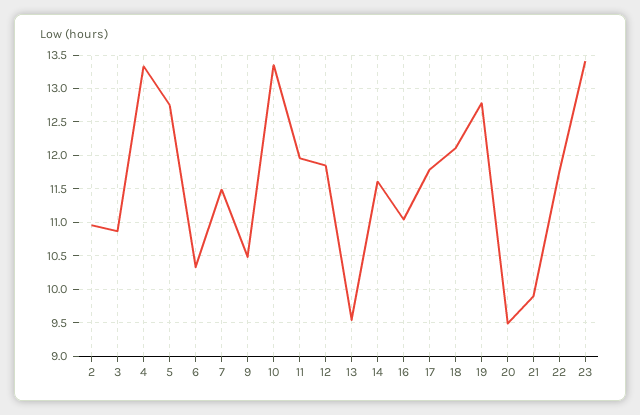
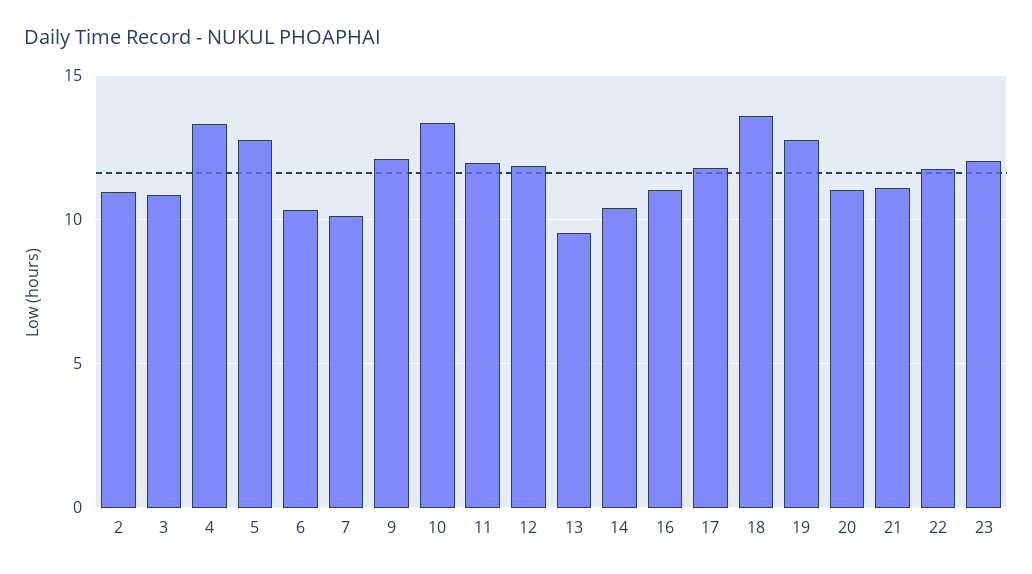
7: 11.5 -> 10
9: 10.5 -> 12
14: 11.6 -> 10.5
18: 12.1 -> 13.5
20: 9.5 -> 11
21: 9.9 -> 11
23: 13.4 -> 12

